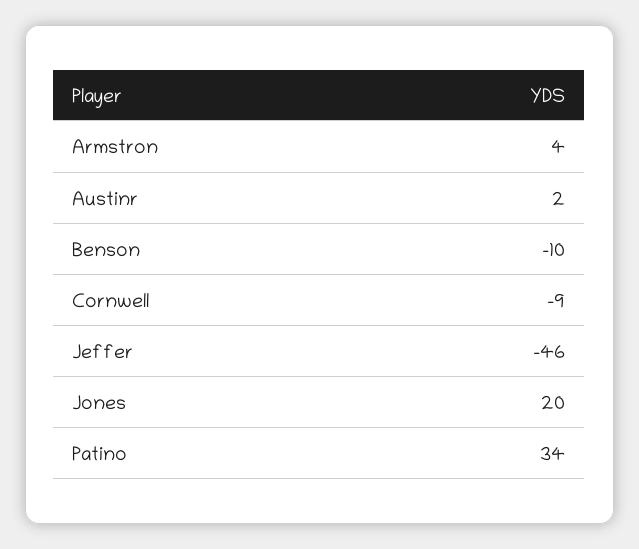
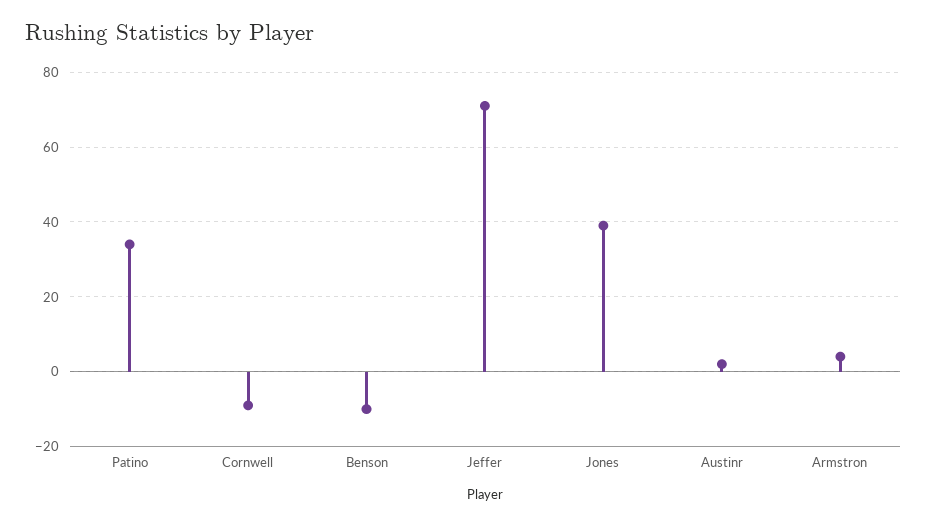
Jeffer: -46 -> 70
Jones: 20 -> 40

